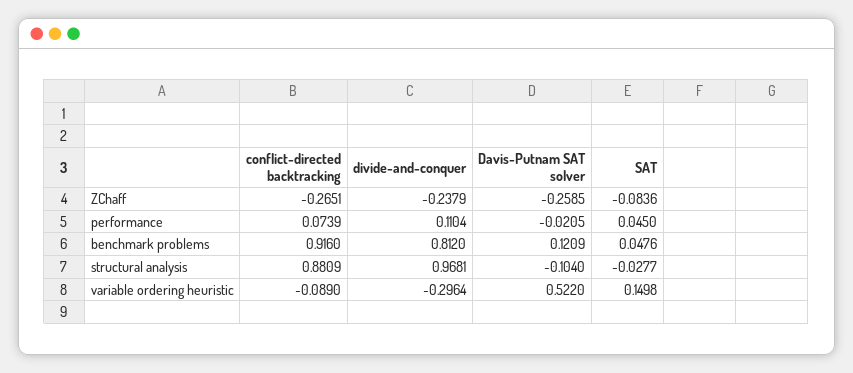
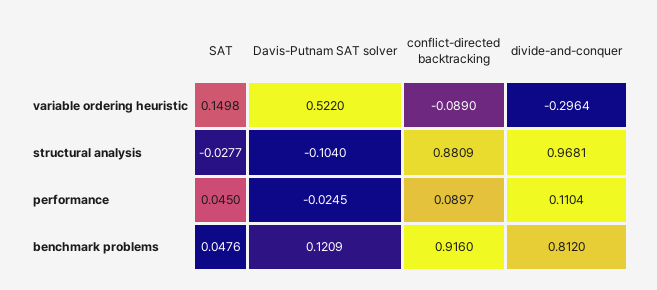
conflict-directed backtracking, ZChaff: -0.2651 -> none
divide-and-conquer, ZChaff: -0.2379 -> none
Davis-Putnam SAT solver, ZChaff: -0.2585 -> none
SAT, ZChaff: -0.0836 -> none
conflict-directed backtracking, performance: 0.0739 -> 0.0897
Davis-Putnam SAT solver, performance: -0.0205 -> -0.0245

